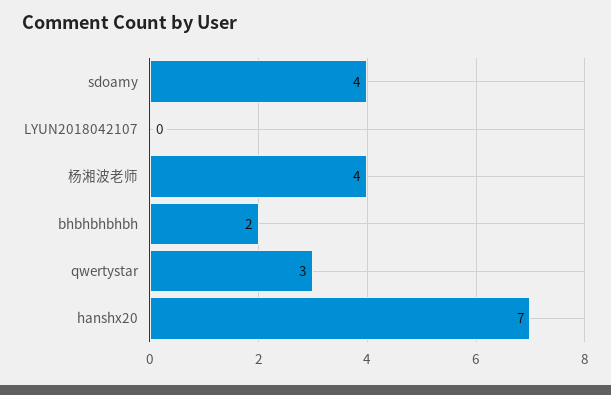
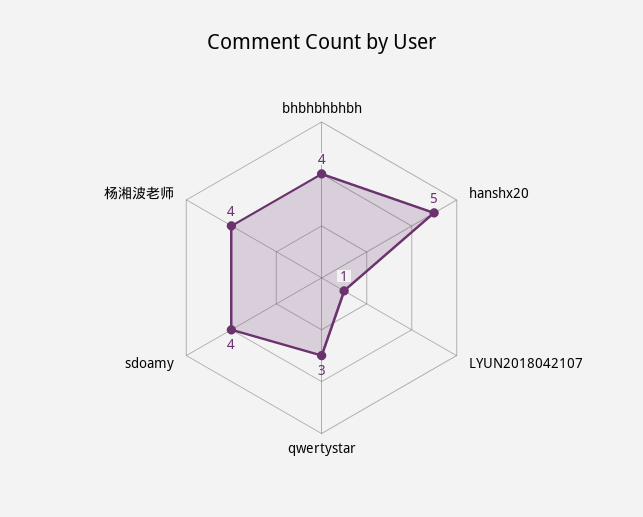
LYUN2018042107: 0 -> 1
bhbhbhbhbh: 2 -> 4
hanshx20: 7 -> 5

